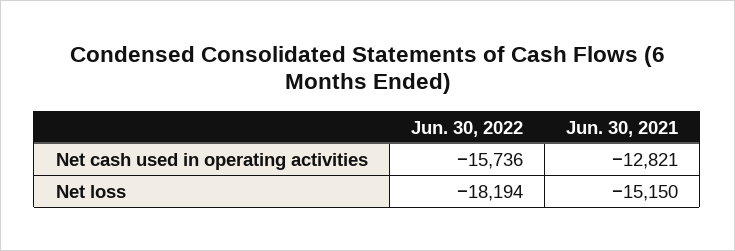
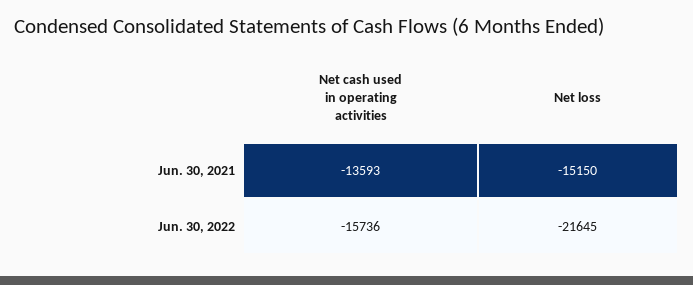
Jun. 30, 2021, Net cash used in operating activities: -12821 -> -13593
Jun. 30, 2022, Net loss: -18194 -> -21645

